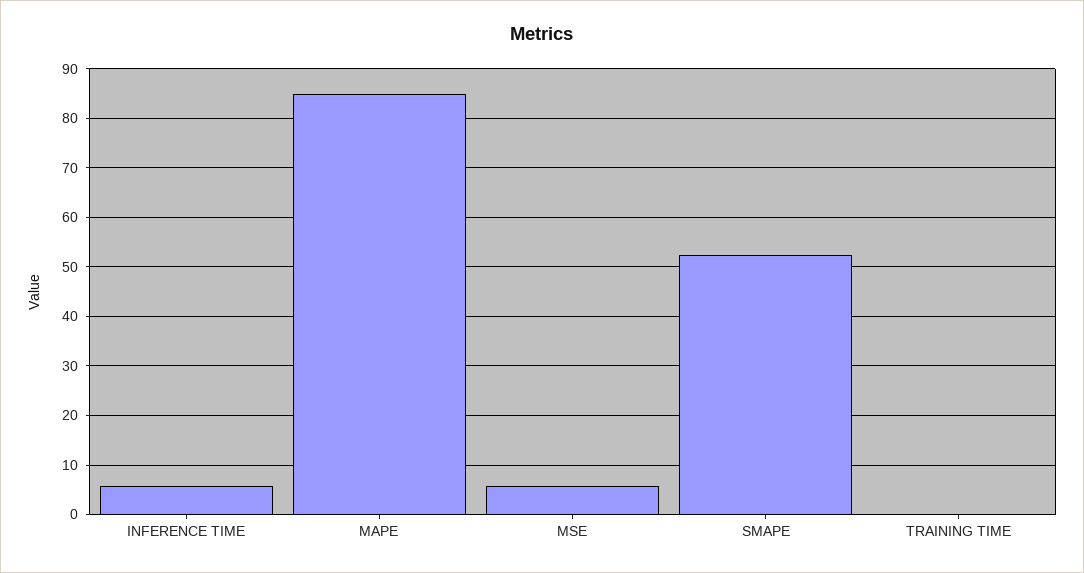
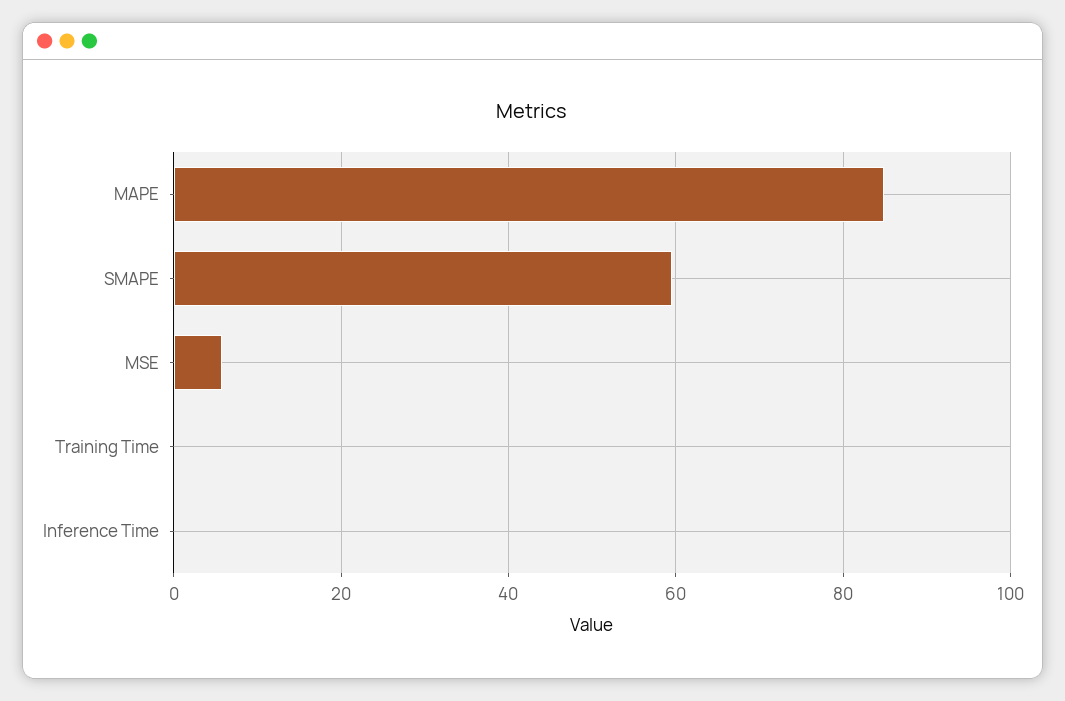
INFERENCE TIME: 6 -> 0
SMAPE: 52 -> 60

